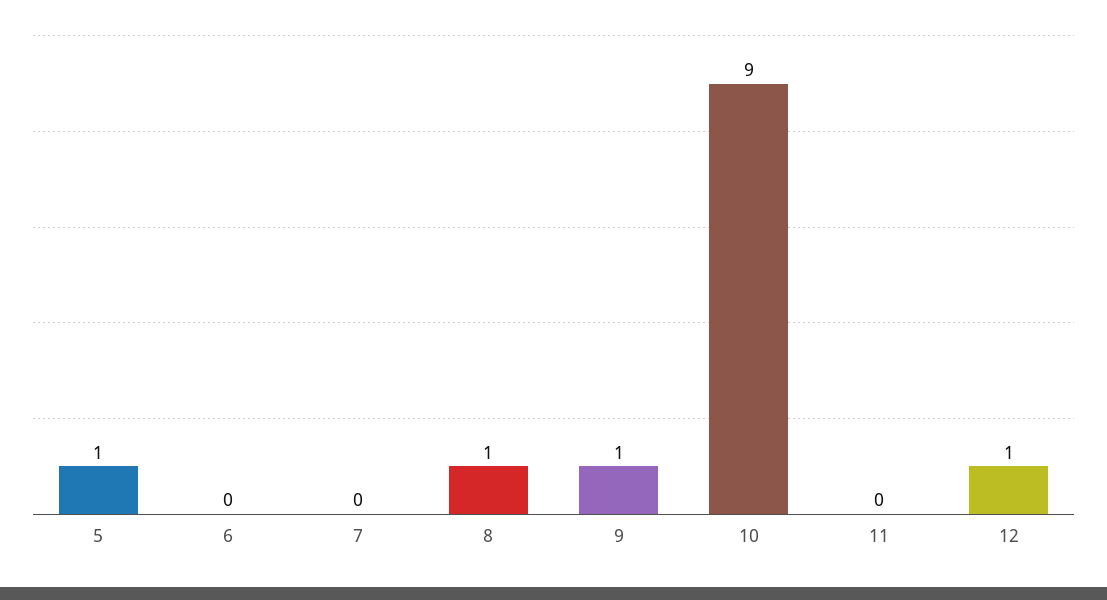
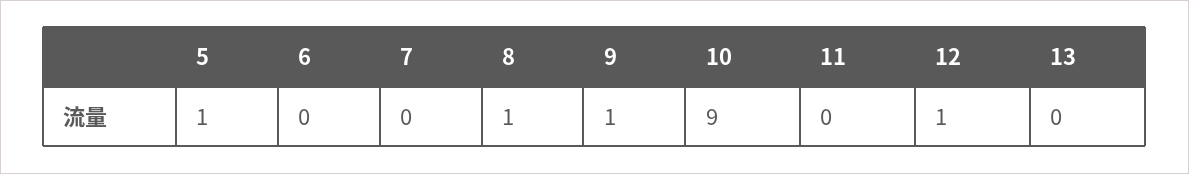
13: none -> 0

